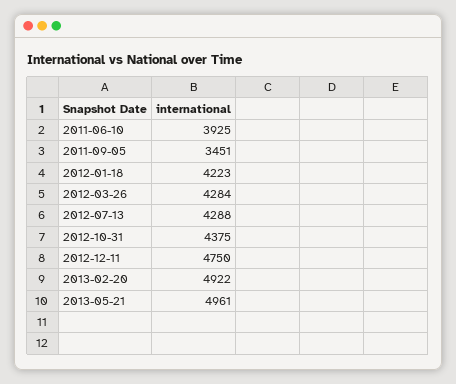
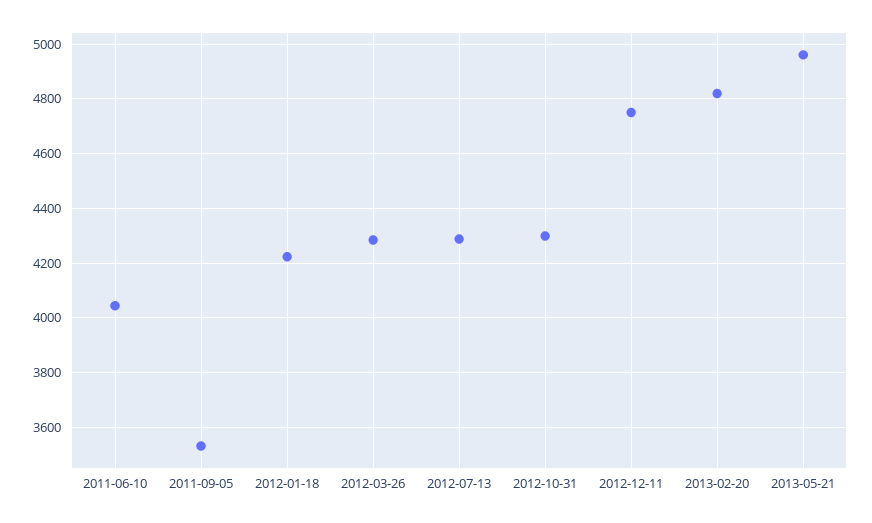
2011-06-10: 3925 -> 4050
2011-09-05: 3451 -> 3525
2012-10-31: 4375 -> 4300
2013-02-20: 4922 -> 4825

